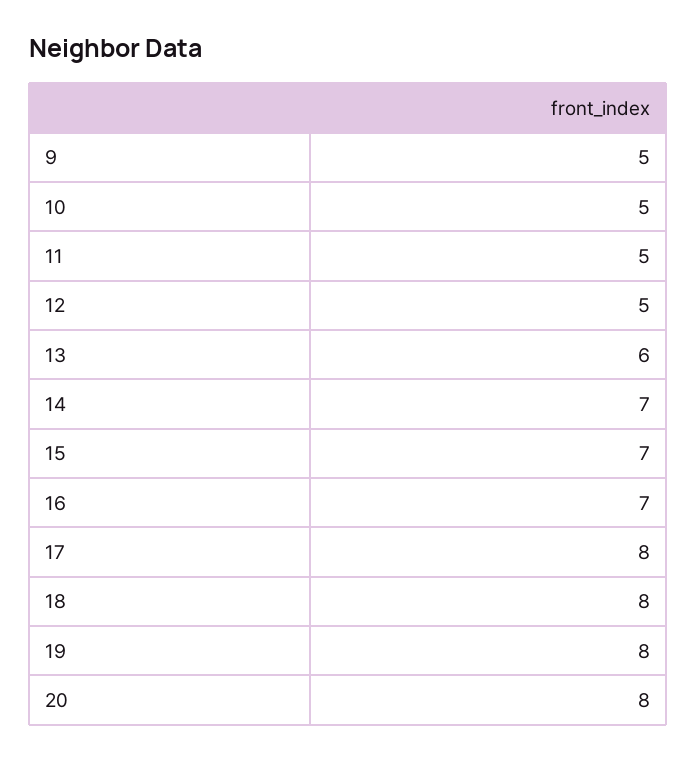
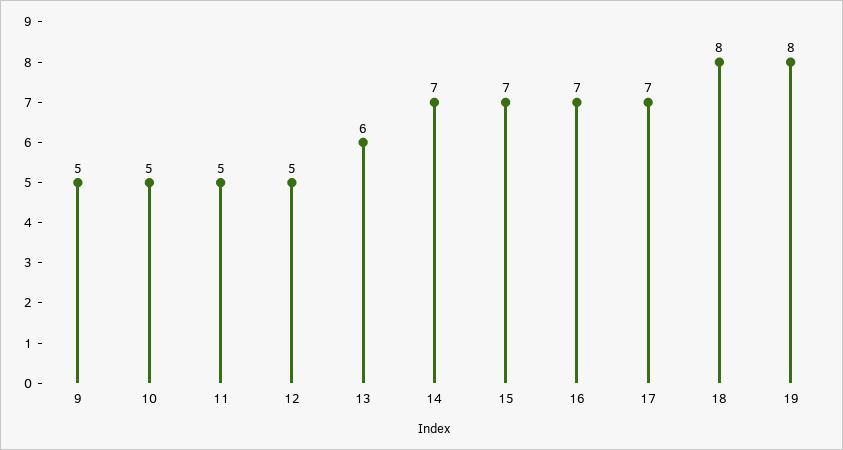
17: 8 -> 7
20: 8 -> none

